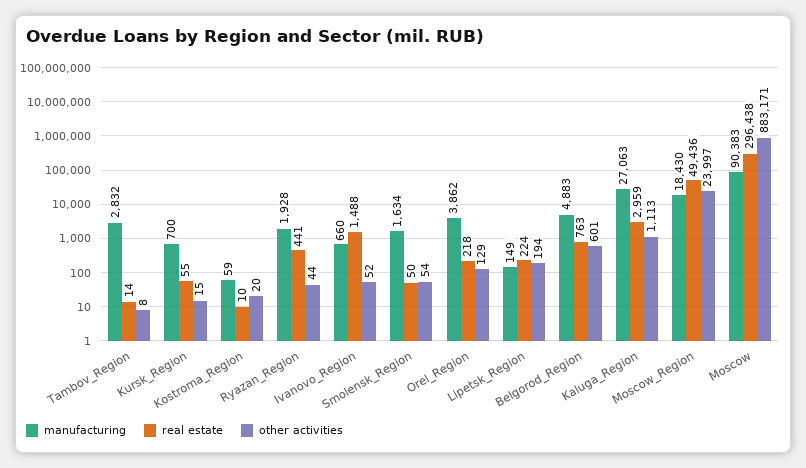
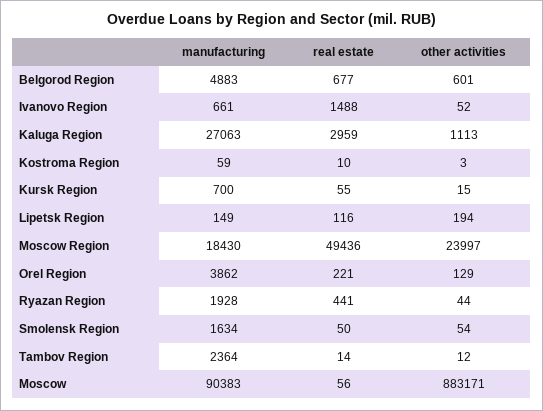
manufacturing, Tambov_Region: 2832 -> 2364
other activities, Tambov_Region: 8 -> 12
other activities, Kostroma_Region: 20 -> 3
manufacturing, Ivanovo_Region: 660 -> 661
real estate, Orel_Region: 218 -> 221
real estate, Lipetsk_Region: 224 -> 116
real estate, Belgorod_Region: 763 -> 677
real estate, Moscow: 296438 -> 56

